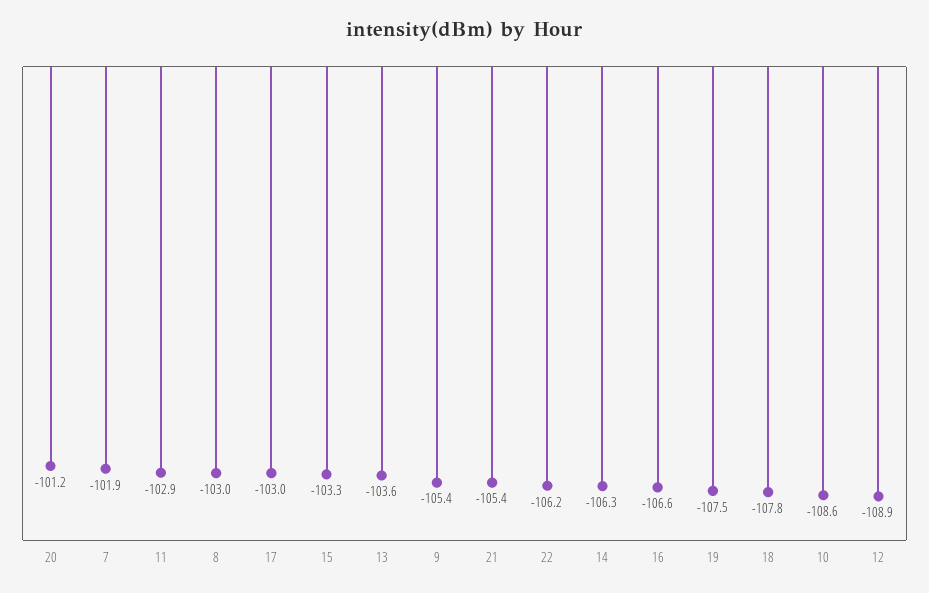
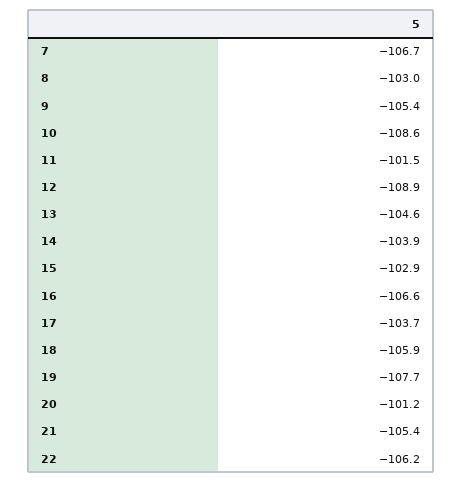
7: -101.9 -> -106.7
11: -102.9 -> -101.5
17: -103 -> -103.7
15: -103.3 -> -102.9
13: -103.6 -> -104.6
14: -106.3 -> -103.9
19: -107.5 -> -107.7
18: -107.8 -> -105.9

